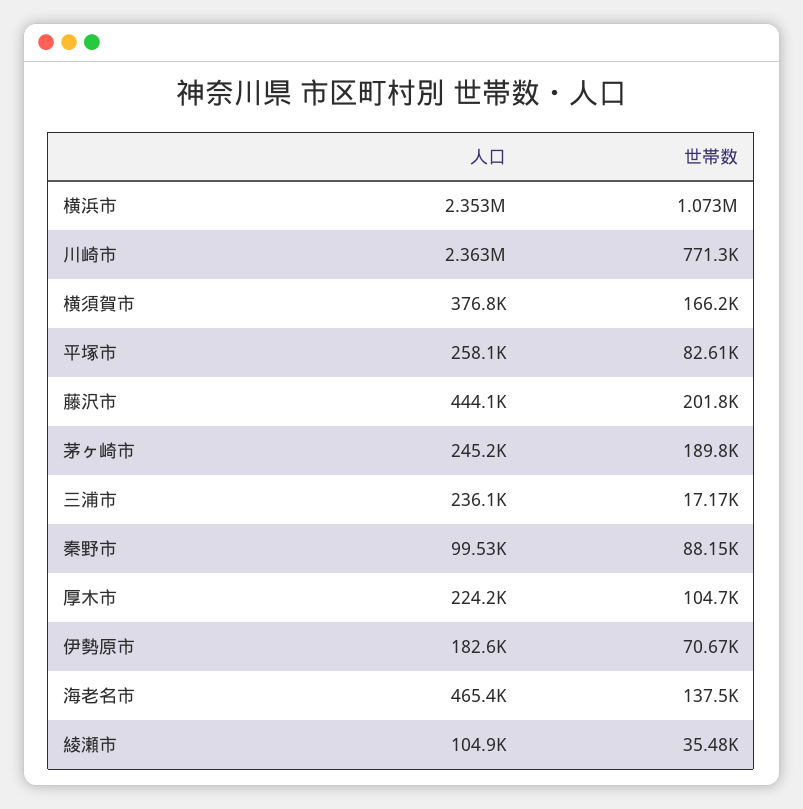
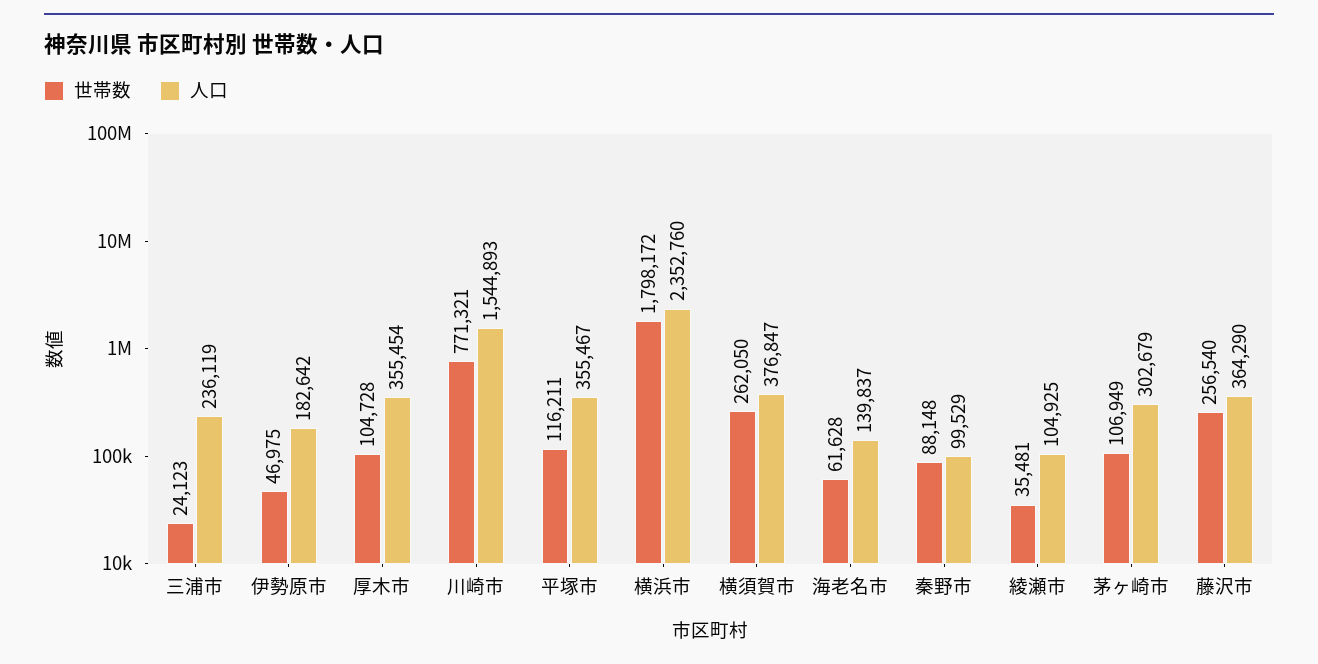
世帯数, 横浜市: 1073000 -> 1798172
人口, 川崎市: 2363000 -> 1544893
世帯数, 横須賀市: 166200 -> 262050
人口, 平塚市: 258100 -> 355467
世帯数, 平塚市: 82610 -> 116211
人口, 藤沢市: 444100 -> 364290
世帯数, 藤沢市: 201800 -> 256540
人口, 茅ヶ崎市: 245200 -> 302679
世帯数, 茅ヶ崎市: 189800 -> 106949
世帯数, 三浦市: 17170 -> 24123
人口, 厚木市: 224200 -> 355454
世帯数, 伊勢原市: 70670 -> 46975
人口, 海老名市: 465400 -> 139837
世帯数, 海老名市: 137500 -> 61628

